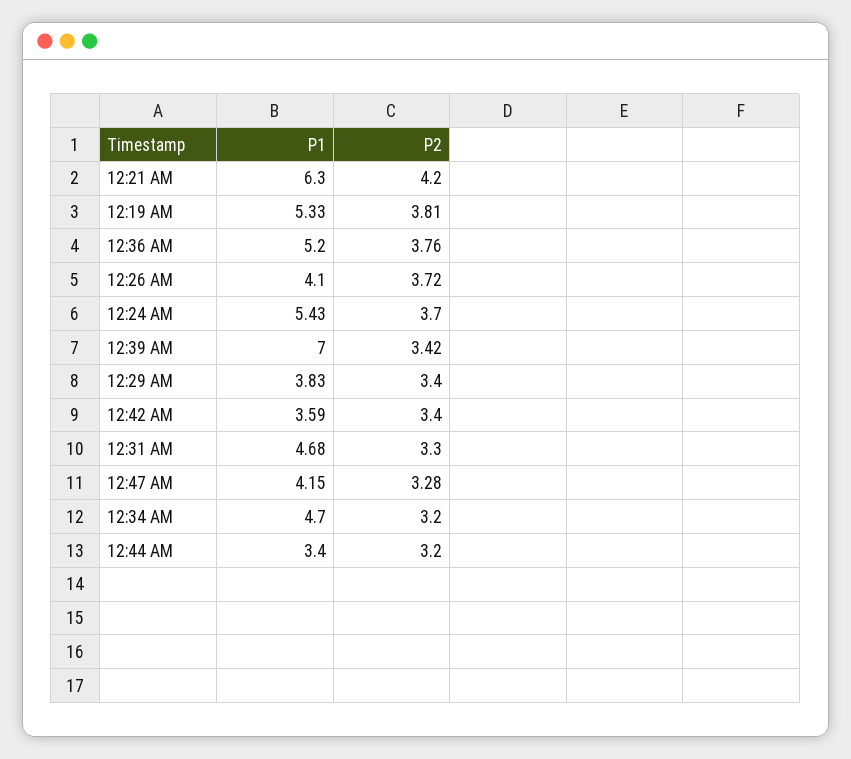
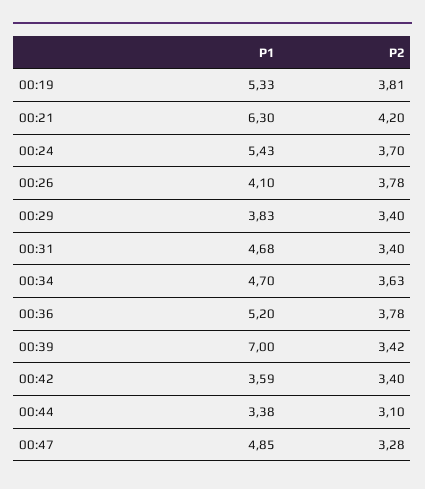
P2, 12:36 AM: 3.76 -> 3.78
P2, 12:26 AM: 3.72 -> 3.78
P2, 12:31 AM: 3.3 -> 3.4
P1, 12:47 AM: 4.15 -> 4.85
P2, 12:34 AM: 3.2 -> 3.63
P1, 12:44 AM: 3.4 -> 3.38
P2, 12:44 AM: 3.2 -> 3.1

